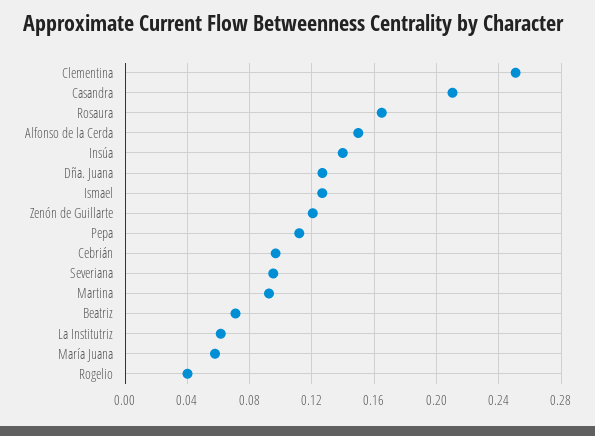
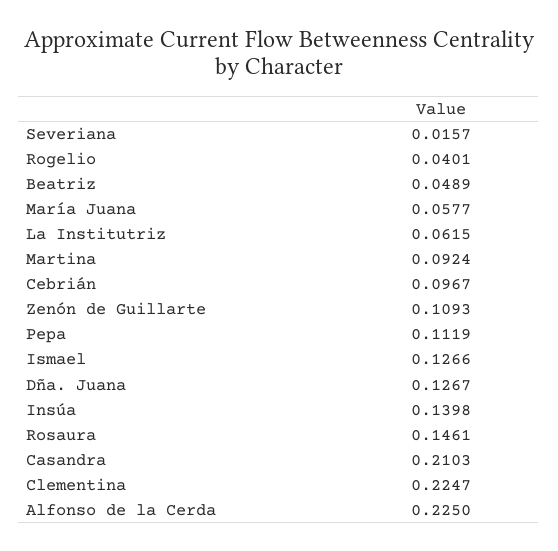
Clementina: 0.25 -> 0.2247
Rosaura: 0.165 -> 0.1461
Alfonso de la Cerda: 0.15 -> 0.225
Zenón de Guillarte: 0.12 -> 0.1093
Severiana: 0.095 -> 0.0157
Beatriz: 0.07 -> 0.0489

